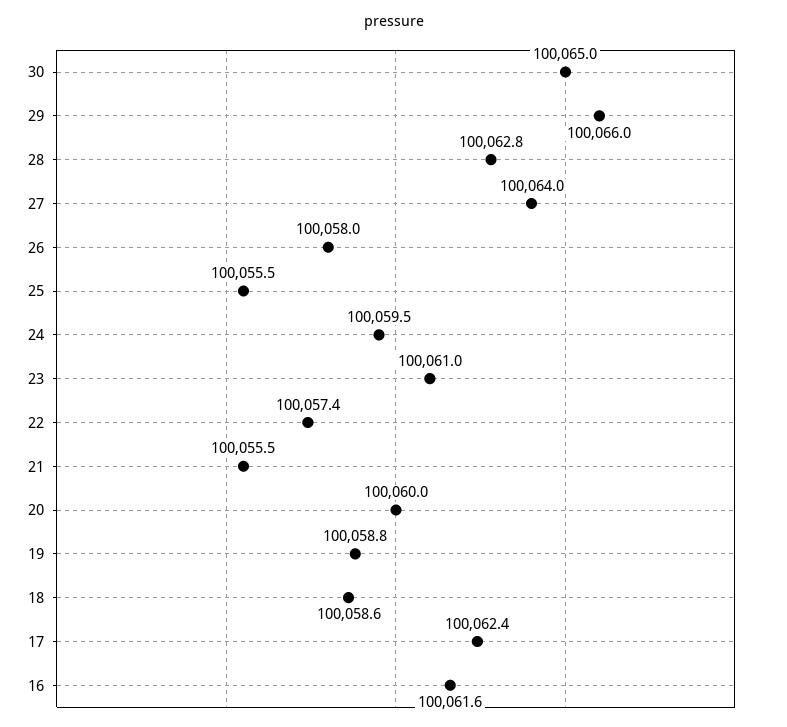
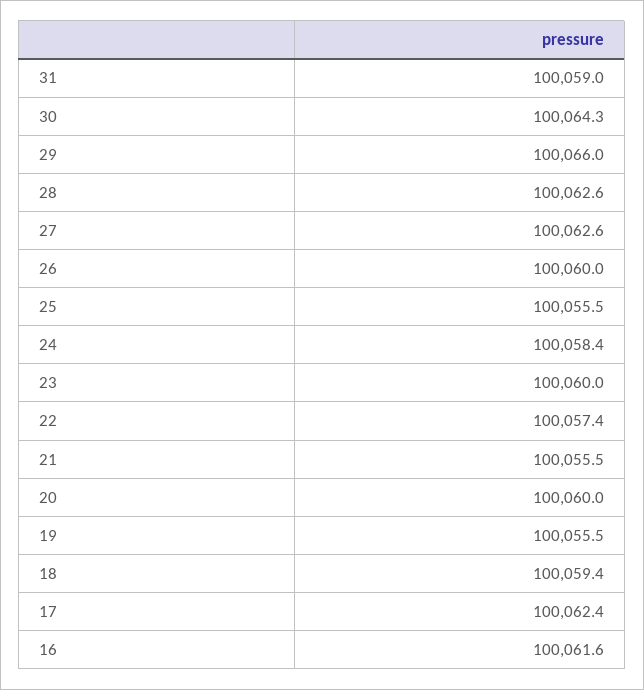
30: 100065 -> 100064.3
28: 100062.8 -> 100062.6
27: 100064 -> 100062.6
26: 100058 -> 100060
24: 100059.5 -> 100058.4
23: 100061 -> 100060
19: 100058.8 -> 100055.5
18: 100058.6 -> 100059.4
31: none -> 100059

